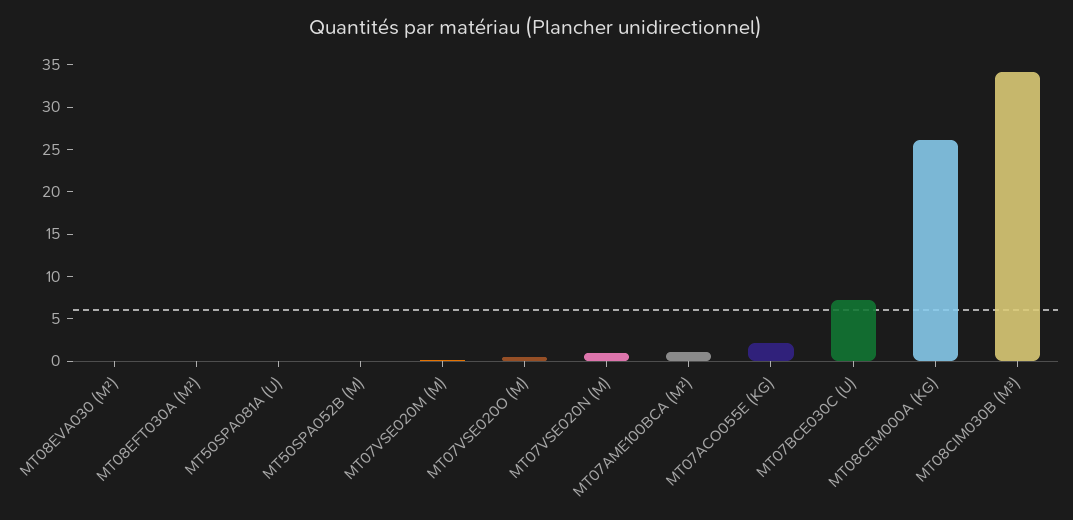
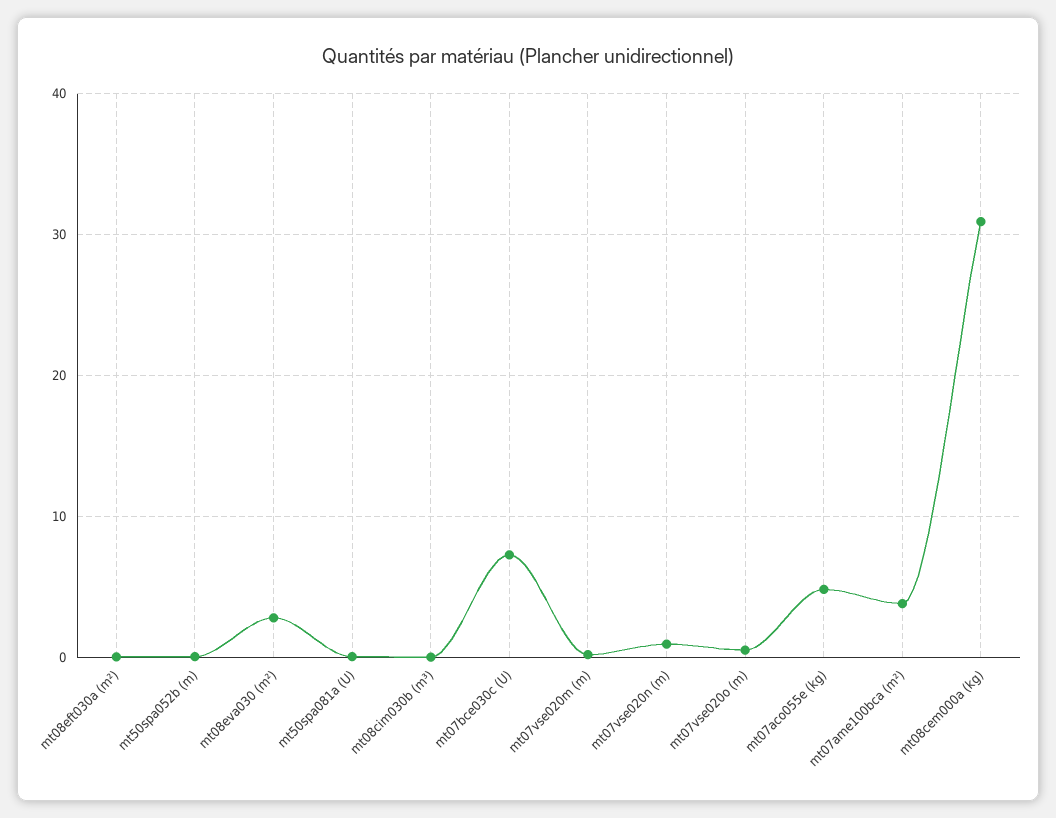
MT08EVA030 (M²): 0 -> 3
MT07AME100BCA (M²): 1 -> 4
MT07ACO055E (KG): 2 -> 5
MT08CEM000A (KG): 26 -> 31
MT08CIM030B (M³): 34 -> 0

